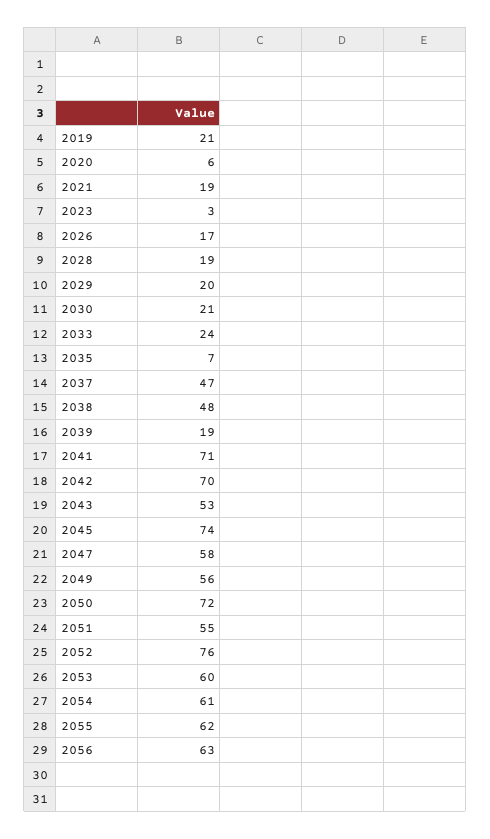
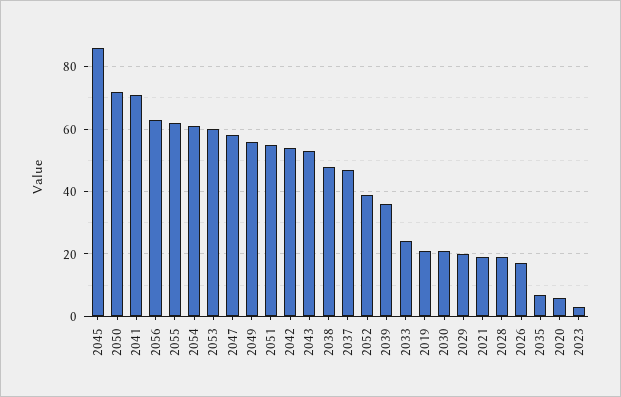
2039: 19 -> 35
2042: 70 -> 55
2045: 74 -> 85
2052: 76 -> 40

